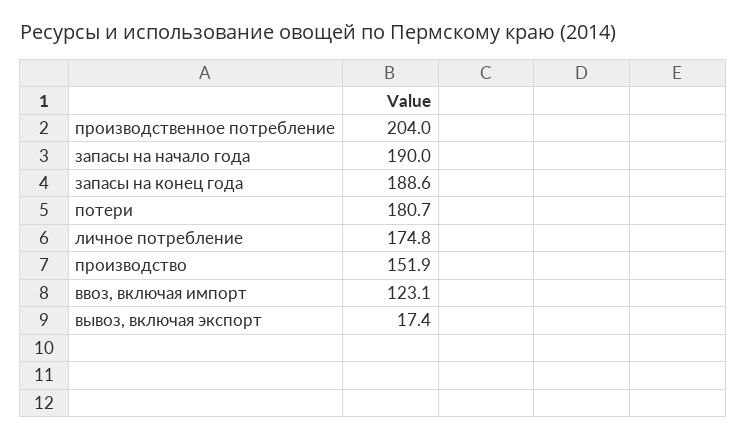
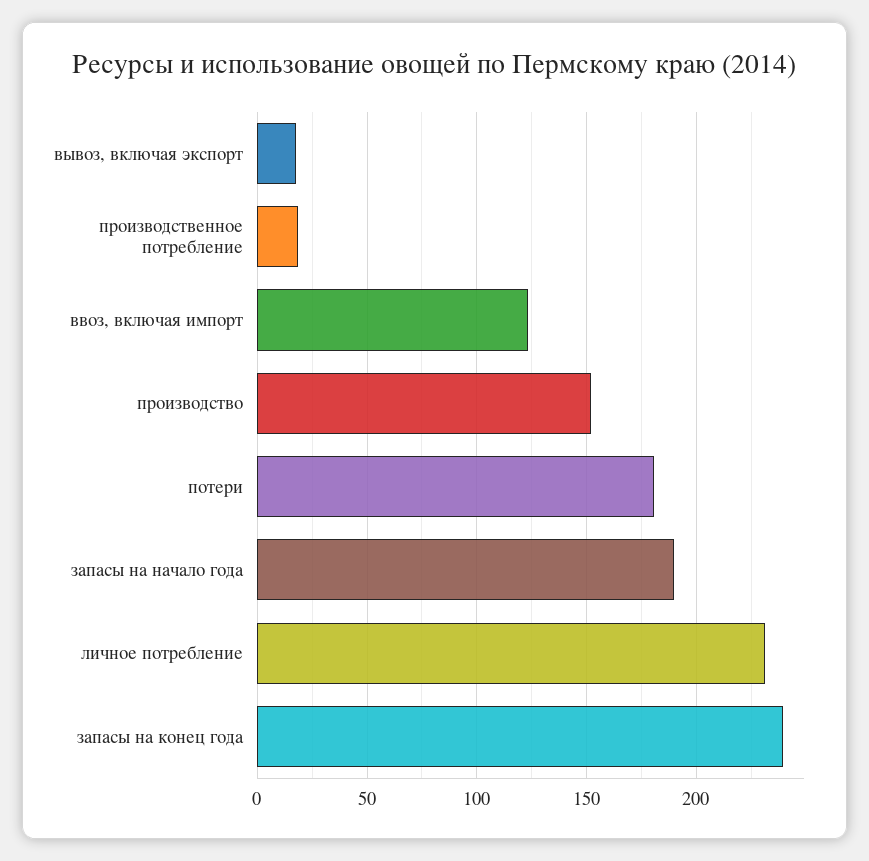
производственное потребление: 204 -> 20
запасы на конец года: 188.6 -> 240
личное потребление: 174.8 -> 230

